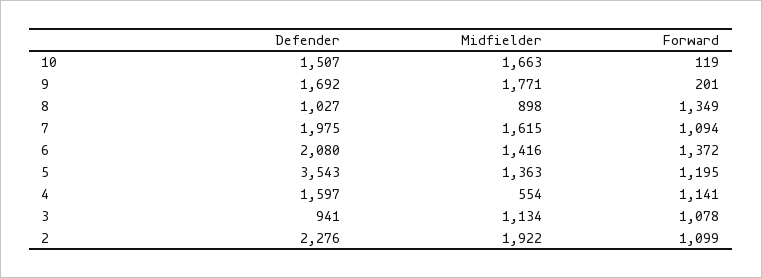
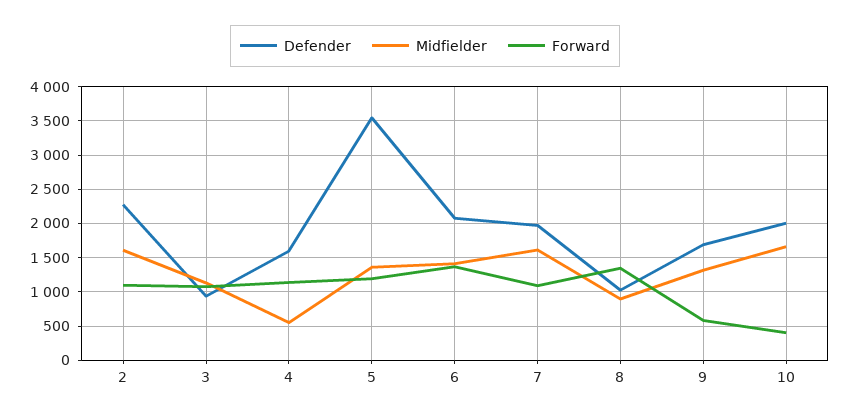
Defender, 10: 1507 -> 2000
Forward, 10: 119 -> 400
Midfielder, 9: 1771 -> 1300
Forward, 9: 201 -> 600
Midfielder, 2: 1922 -> 1600

